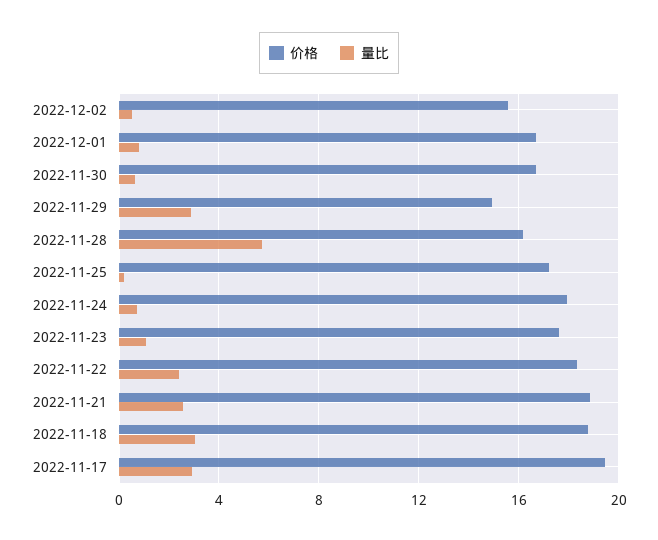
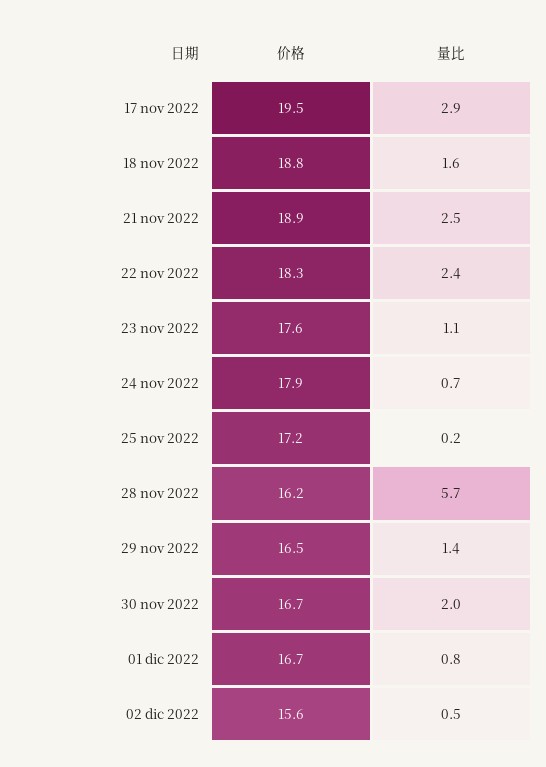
量比, 2022-11-30: 0.5 -> 2
价格, 2022-11-29: 15 -> 16.5
量比, 2022-11-29: 3 -> 1.4
量比, 2022-11-18: 3 -> 1.6

